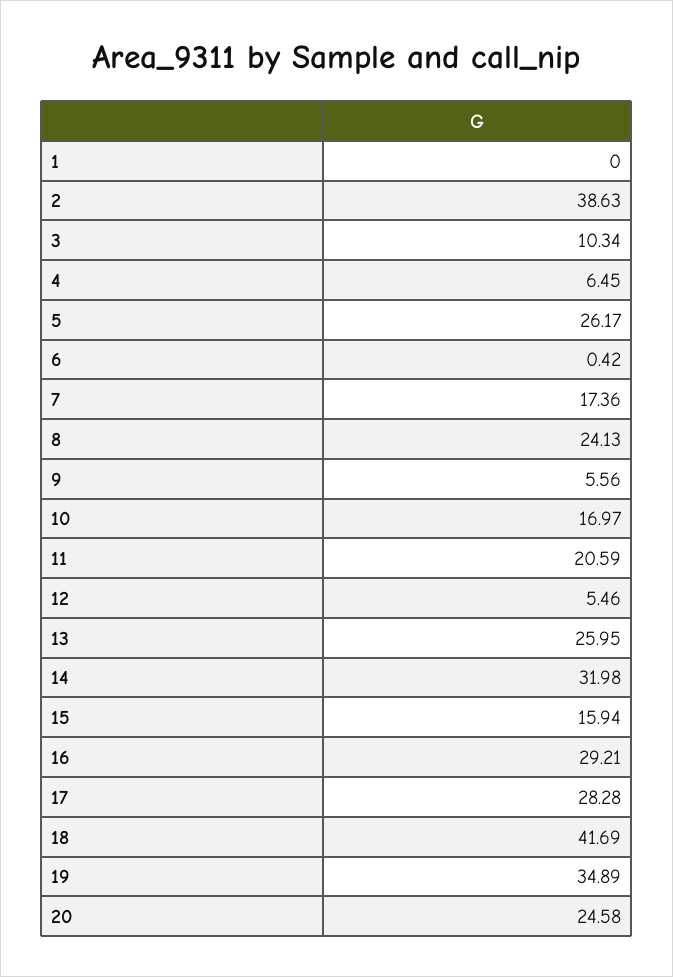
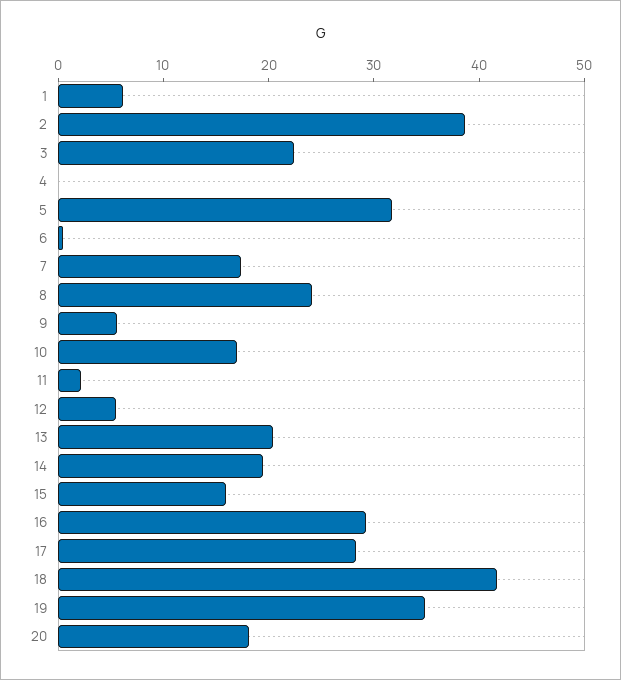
1: 0 -> 6
3: 10.34 -> 22
4: 6.45 -> 0
5: 26.17 -> 32
11: 20.59 -> 2
13: 25.95 -> 20
14: 31.98 -> 20
20: 24.58 -> 18

